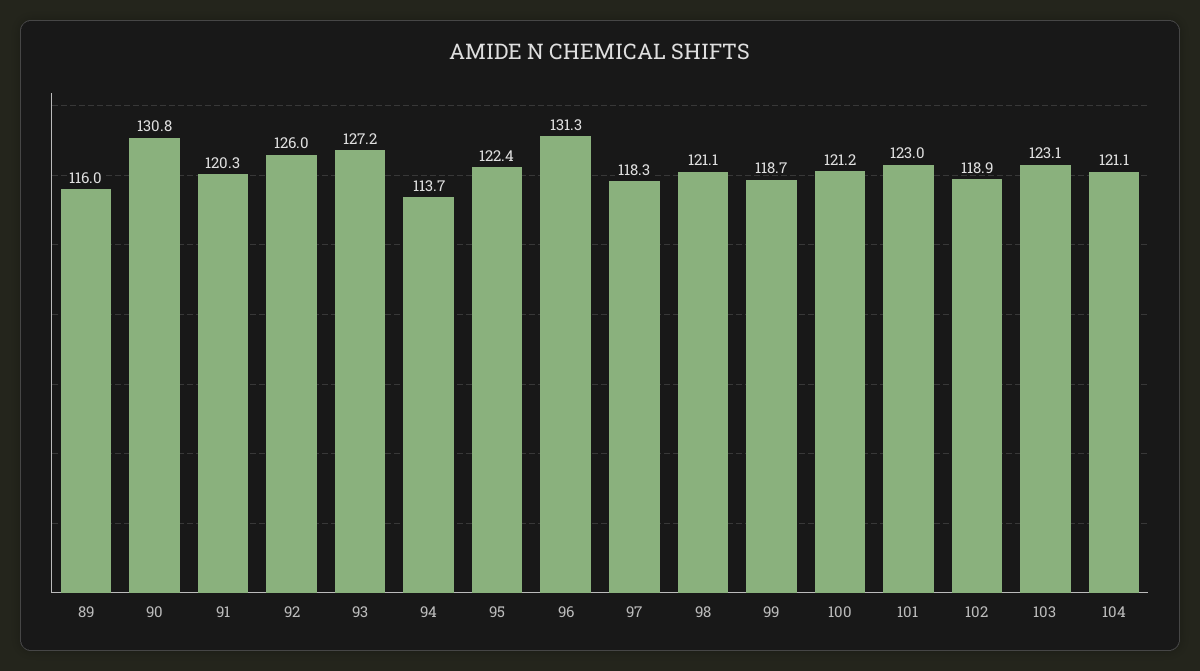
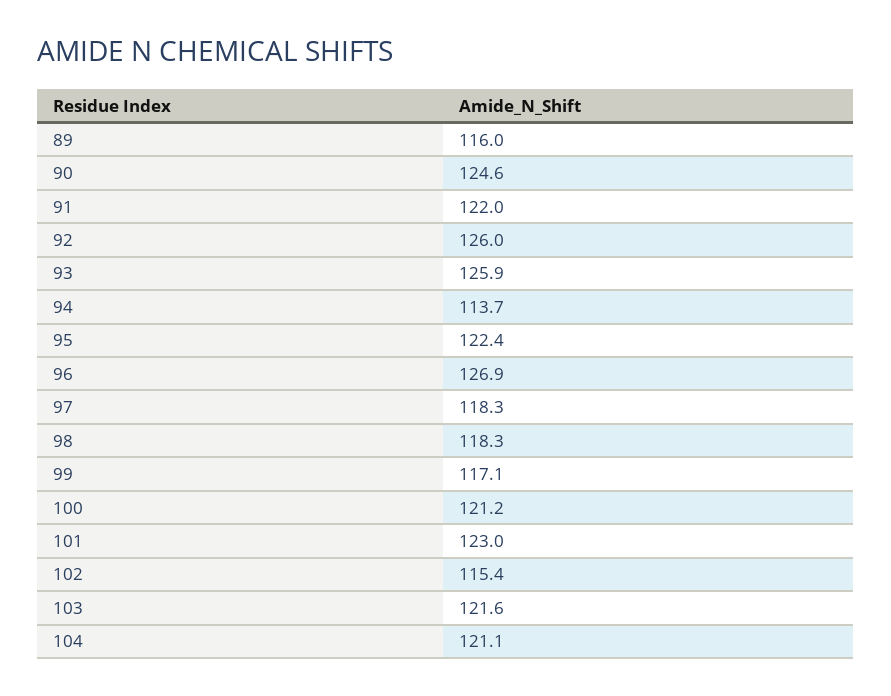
90: 130.8 -> 124.6
91: 120.3 -> 122
93: 127.2 -> 125.9
96: 131.3 -> 126.9
98: 121.1 -> 118.3
99: 118.7 -> 117.1
102: 118.9 -> 115.4
103: 123.1 -> 121.6

